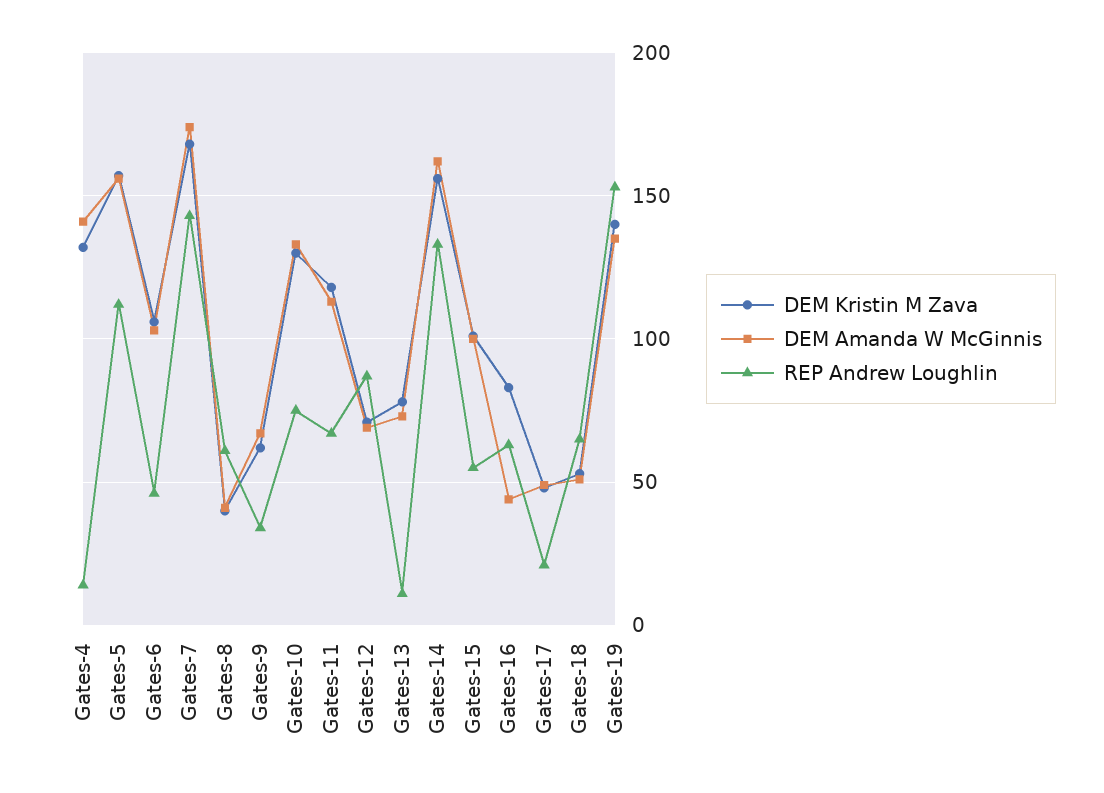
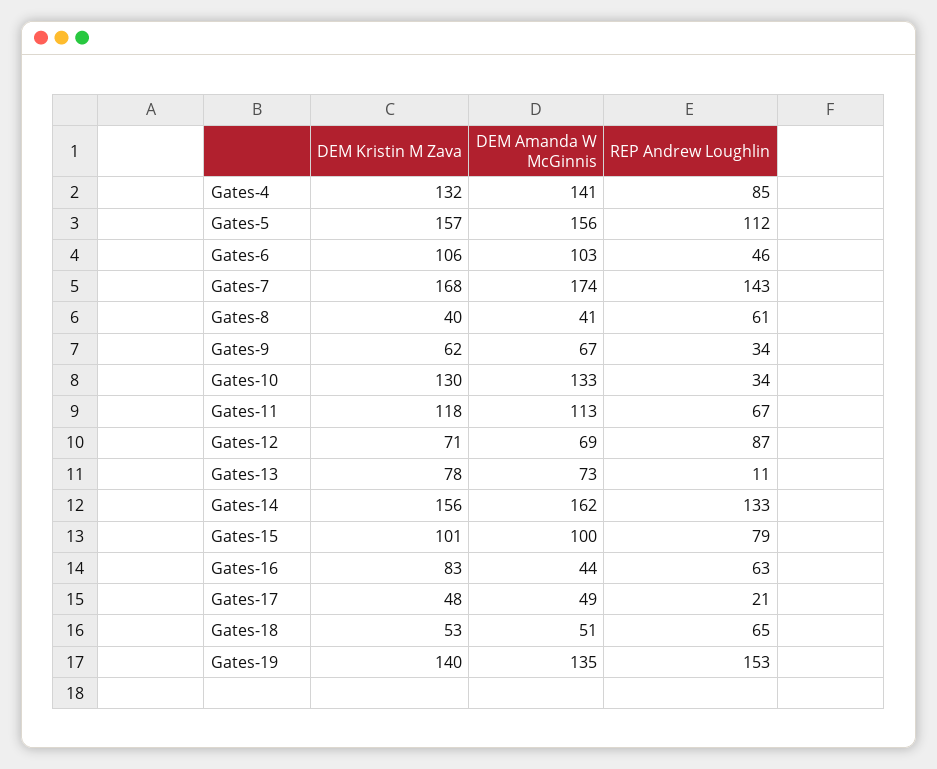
REP Andrew Loughlin, Gates-4: 15 -> 85
REP Andrew Loughlin, Gates-10: 75 -> 34
REP Andrew Loughlin, Gates-15: 55 -> 79

